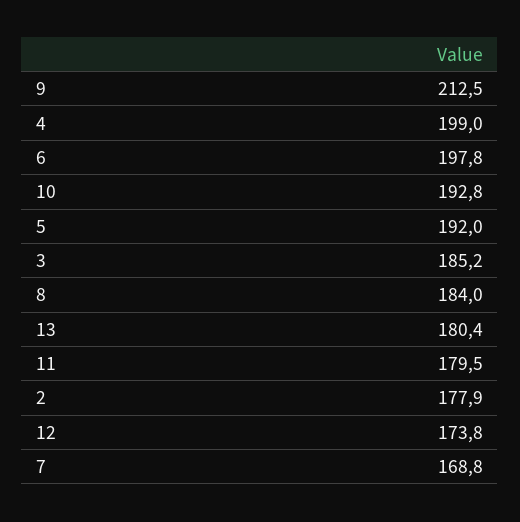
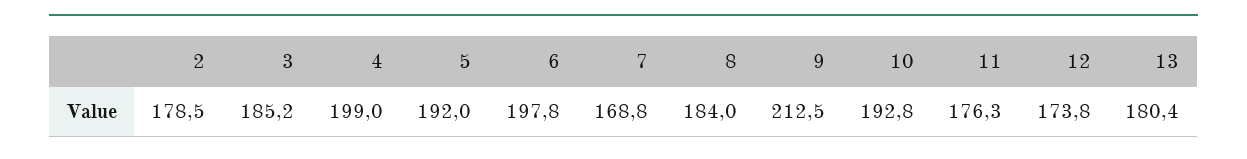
11: 179.5 -> 176.3
2: 177.9 -> 178.5

